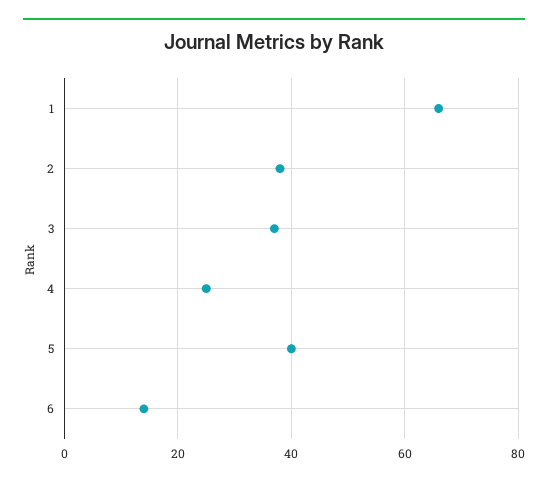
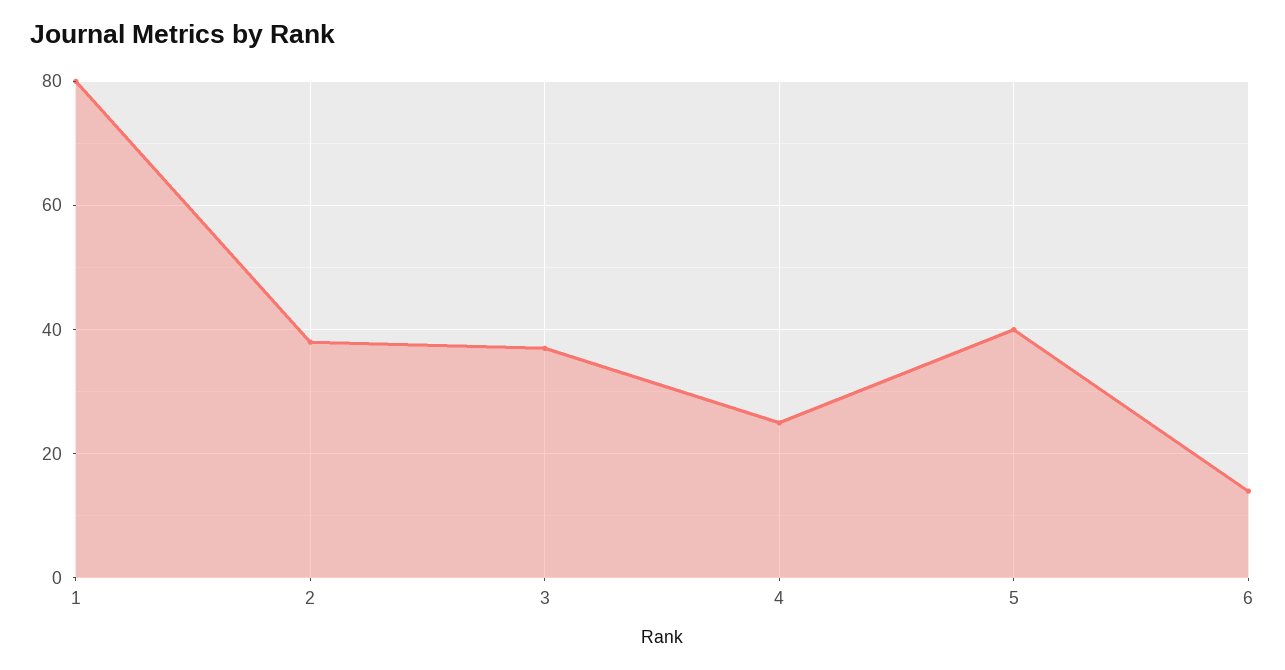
1: 65 -> 80

